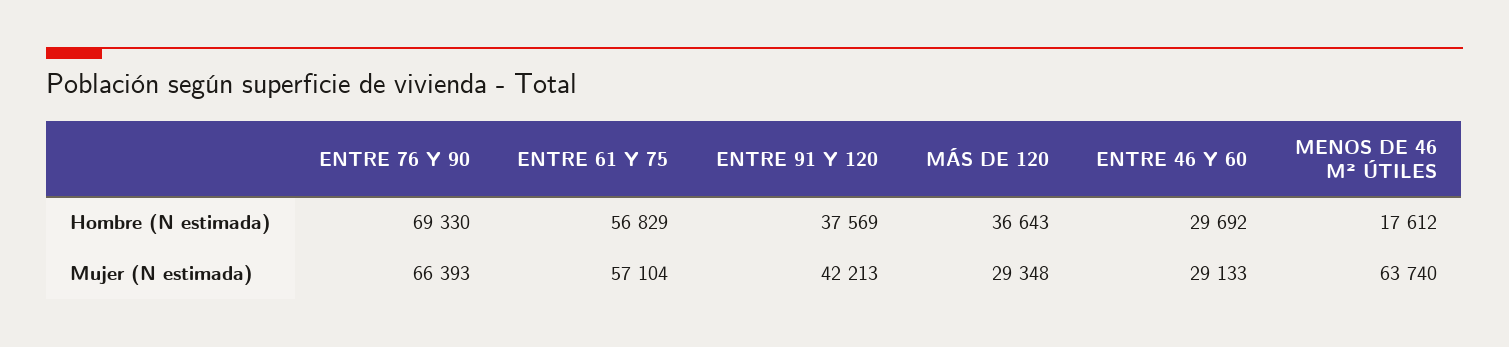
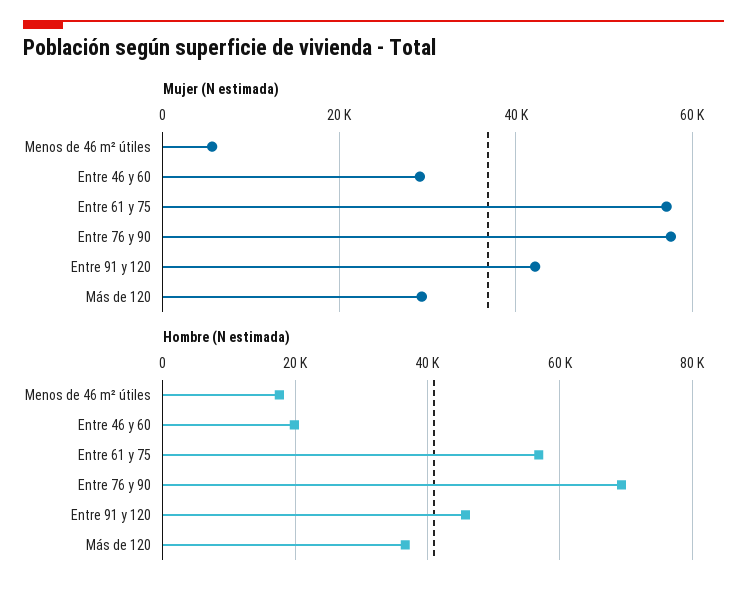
Hombre (N estimada), ENTRE 91 Y 120: 37569 -> 46000
Hombre (N estimada), ENTRE 46 Y 60: 29692 -> 20000
Mujer (N estimada), ENTRE 76 Y 90: 66393 -> 58000
Mujer (N estimada), MENOS DE 46 M² ÚTILES: 63740 -> 6000

